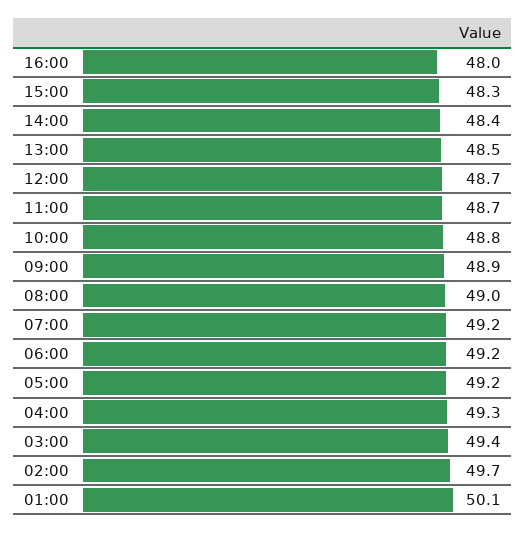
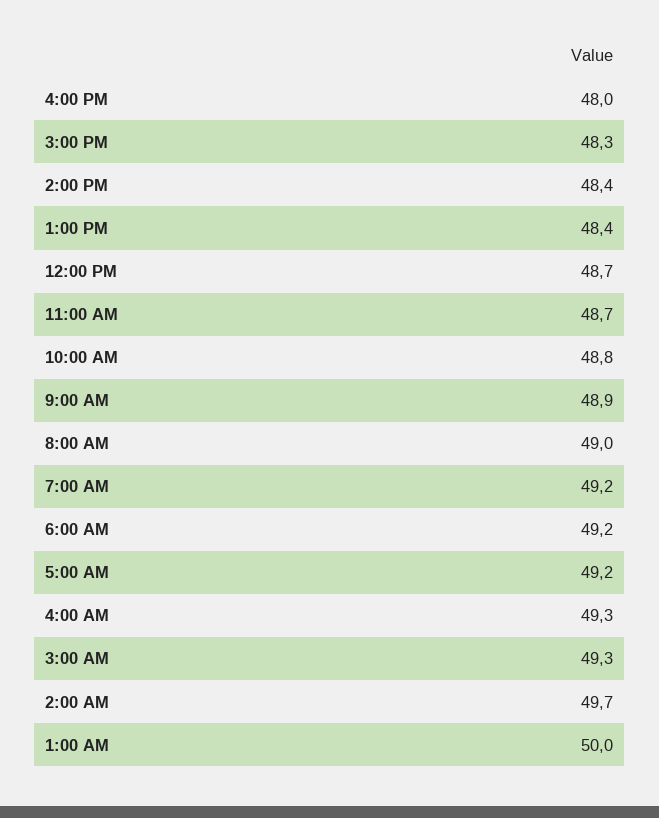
13:00: 48.5 -> 48.4
03:00: 49.4 -> 49.3
01:00: 50.1 -> 50

